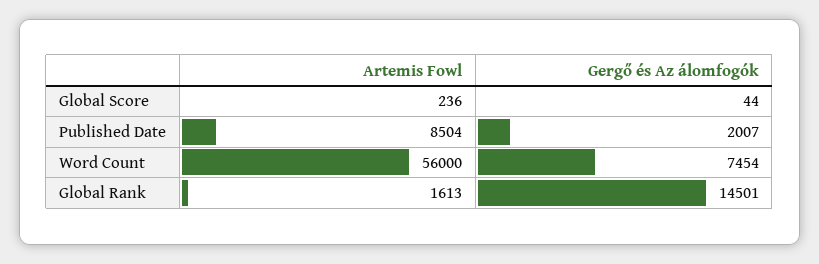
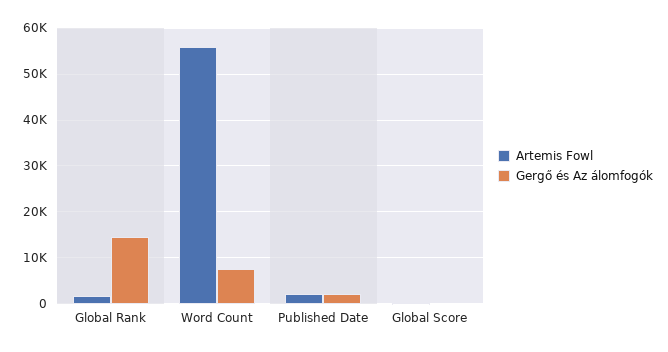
Artemis Fowl, Published Date: 8504 -> 2000

